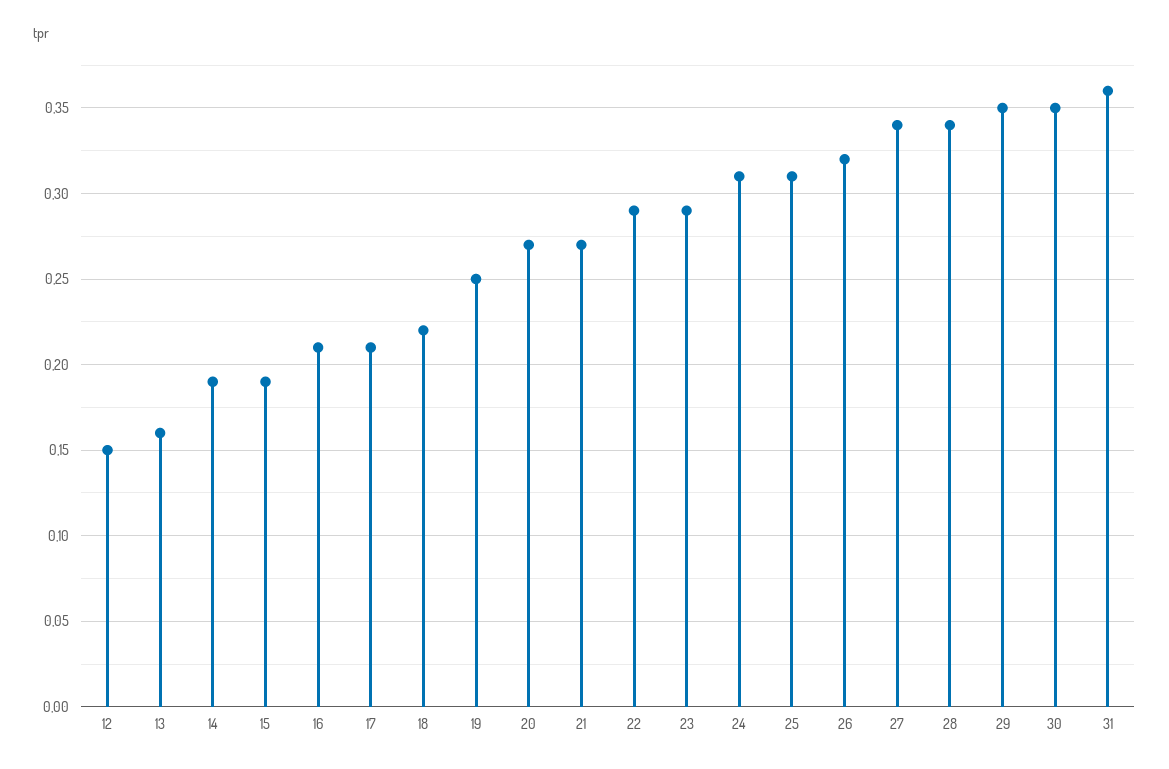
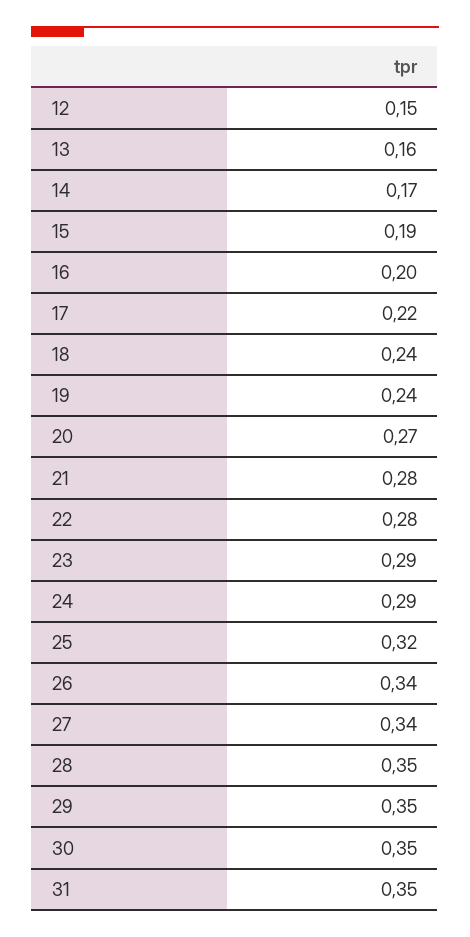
14: 0.19 -> 0.17
16: 0.21 -> 0.2
17: 0.21 -> 0.22
18: 0.22 -> 0.24
19: 0.25 -> 0.24
21: 0.27 -> 0.28
22: 0.29 -> 0.28
24: 0.31 -> 0.29
25: 0.31 -> 0.32
26: 0.32 -> 0.34
28: 0.34 -> 0.35
31: 0.36 -> 0.35

